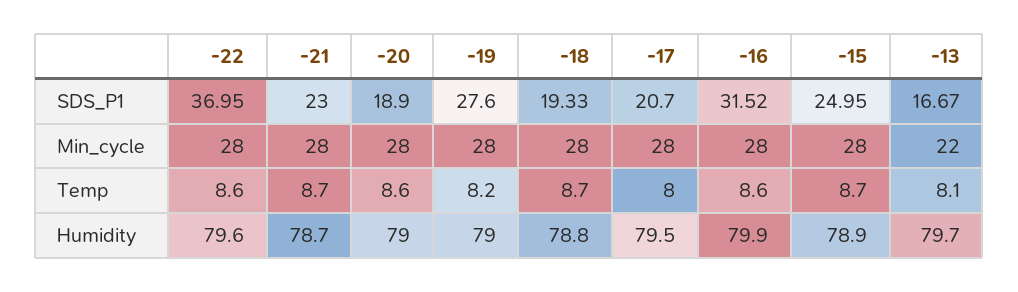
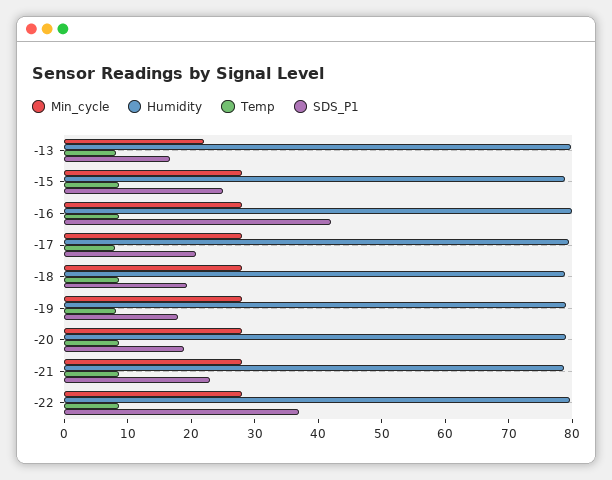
SDS_P1, -19: 27.6 -> 18
SDS_P1, -16: 31.52 -> 42

